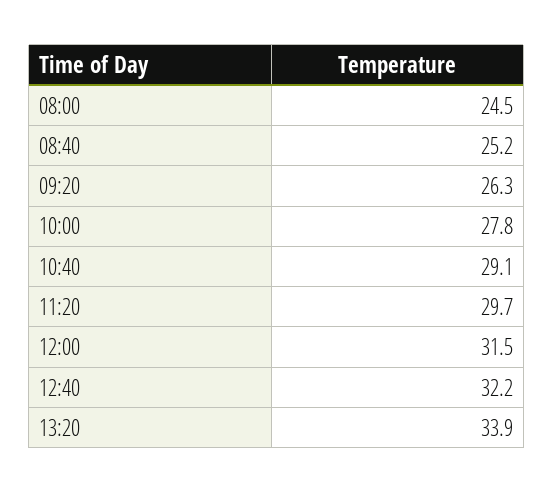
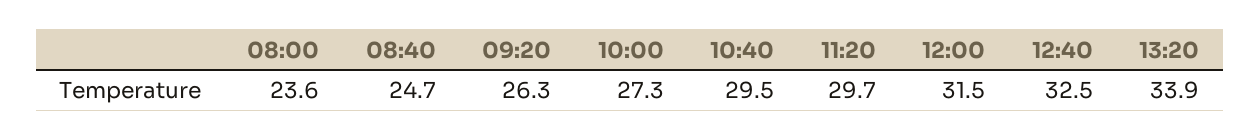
08:00: 24.5 -> 23.6
08:40: 25.2 -> 24.7
10:00: 27.8 -> 27.3
10:40: 29.1 -> 29.5
12:40: 32.2 -> 32.5

